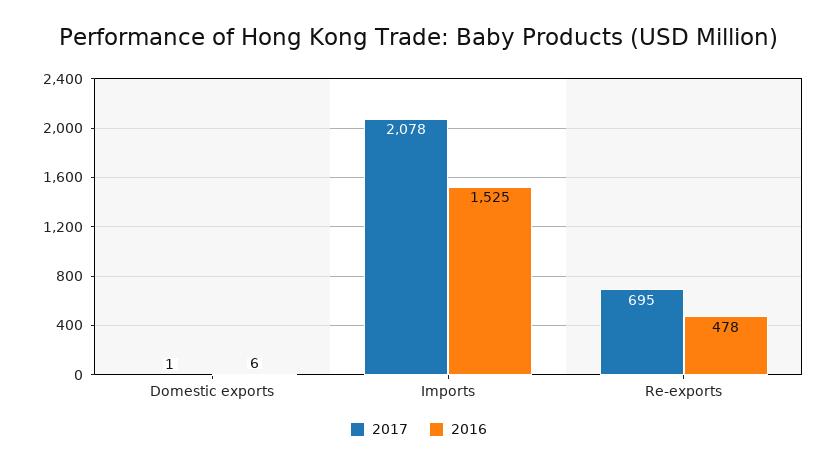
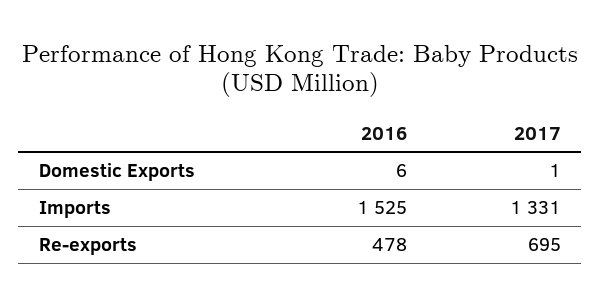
2017, Imports: 2078 -> 1331

